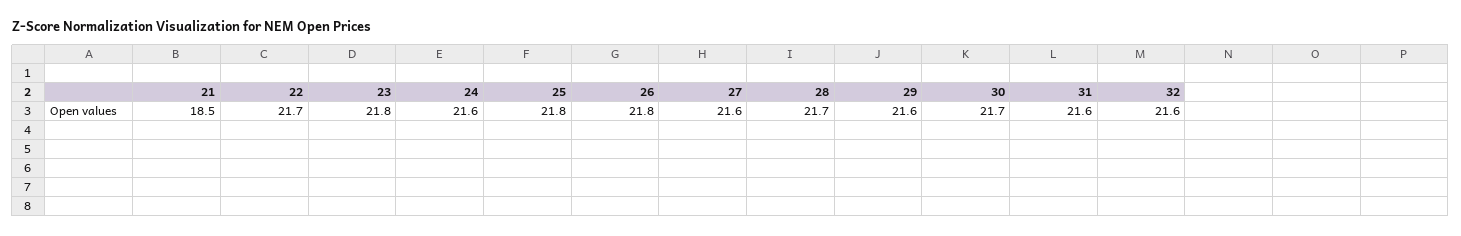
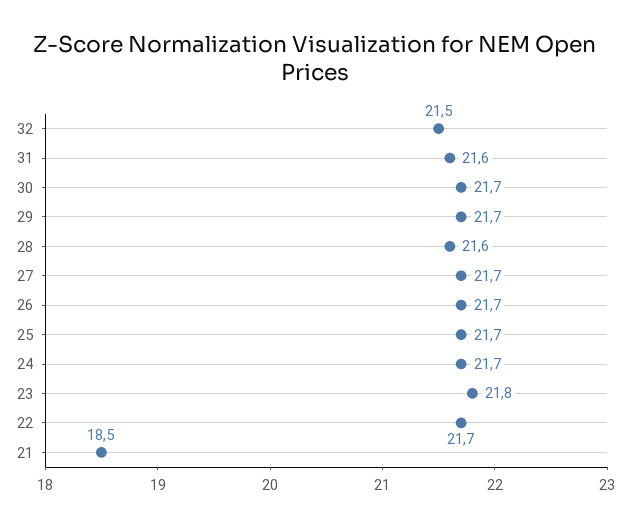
24: 21.6 -> 21.7
25: 21.8 -> 21.7
26: 21.8 -> 21.7
27: 21.6 -> 21.7
28: 21.7 -> 21.6
29: 21.6 -> 21.7
32: 21.6 -> 21.5

